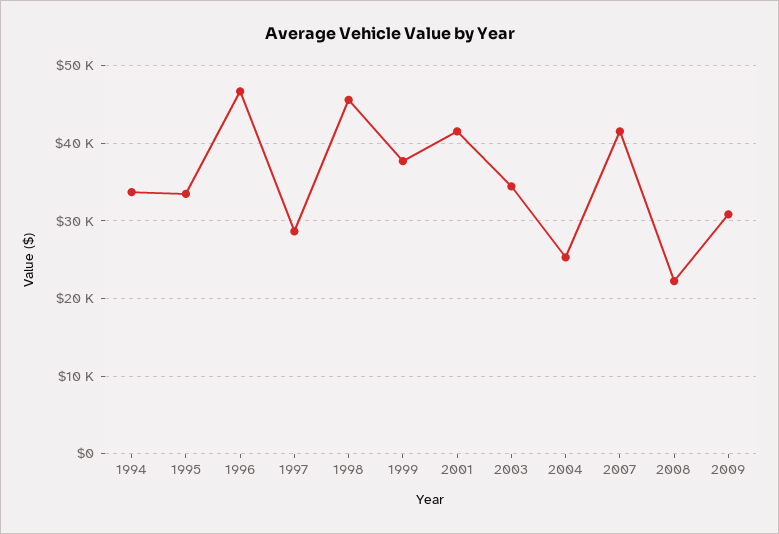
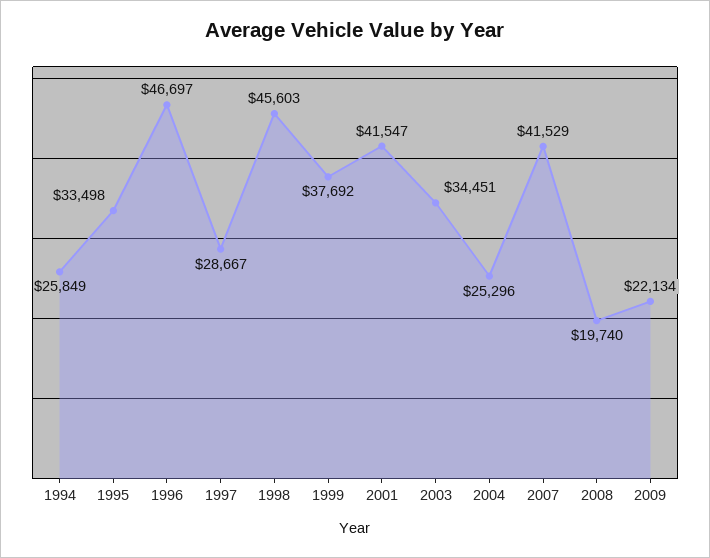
1994: 34000 -> 25849
2008: 22000 -> 19740
2009: 31000 -> 22134

